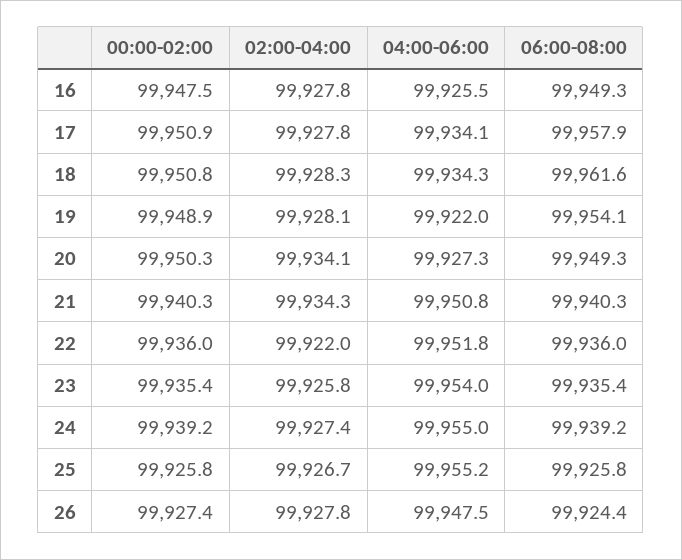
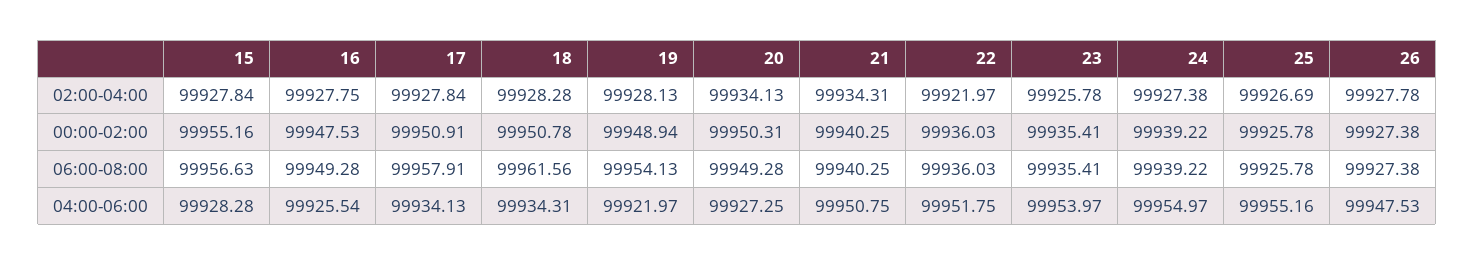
06:00-08:00, 26: 99924.4 -> 99927.38
02:00-04:00, 15: none -> 99927.84
00:00-02:00, 15: none -> 99955.16
06:00-08:00, 15: none -> 99956.63
04:00-06:00, 15: none -> 99928.28

